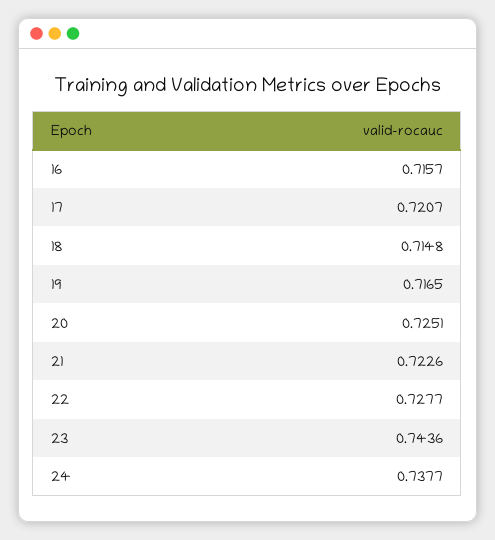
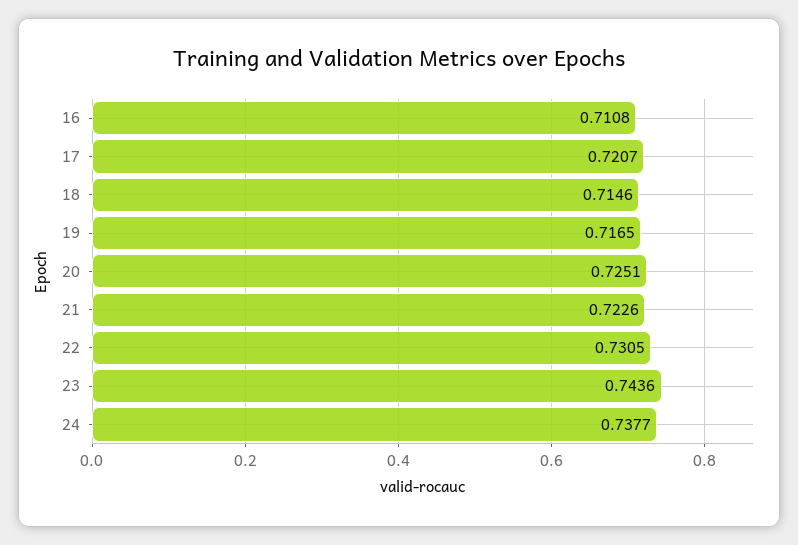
16: 0.7157 -> 0.7108
18: 0.7148 -> 0.7146
22: 0.7277 -> 0.7305

